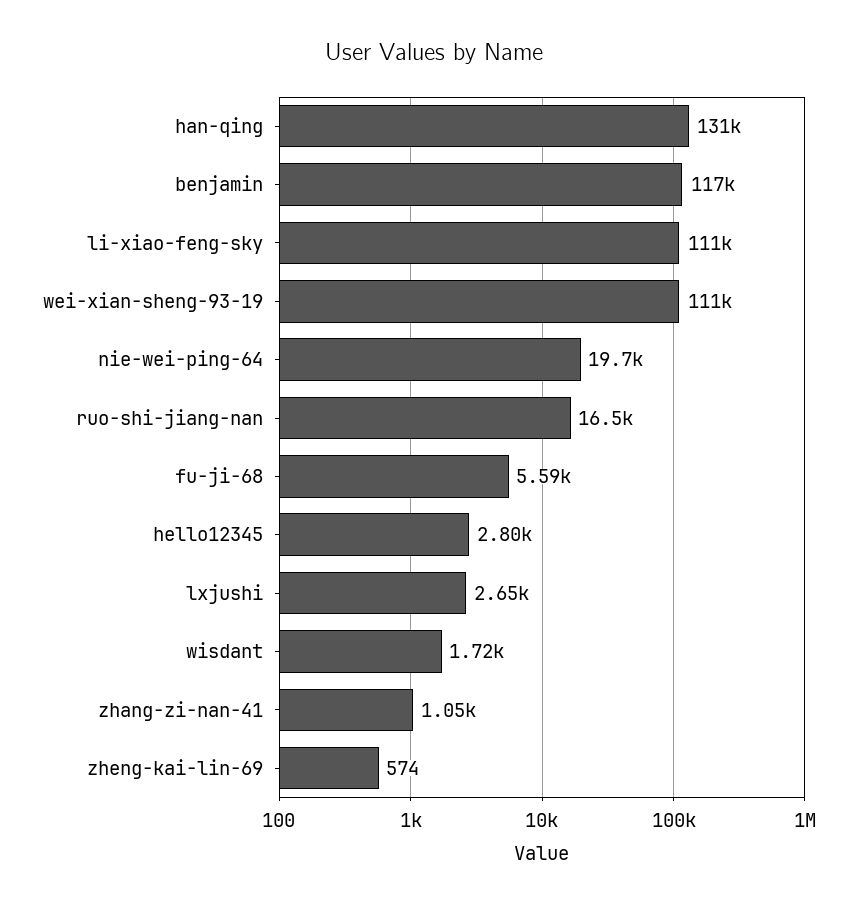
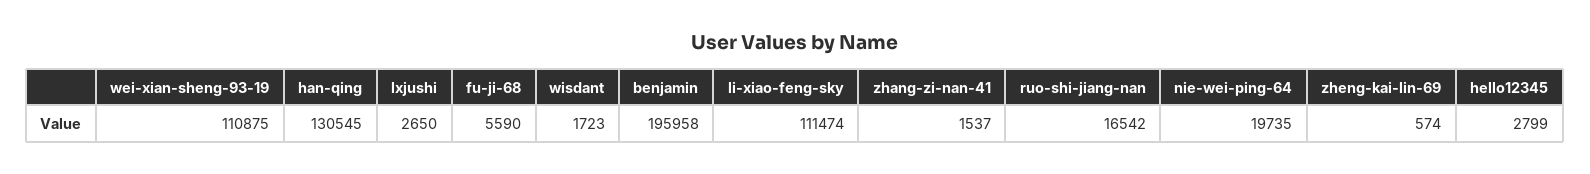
benjamin: 117000 -> 195958
zhang-zi-nan-41: 1050 -> 1537

